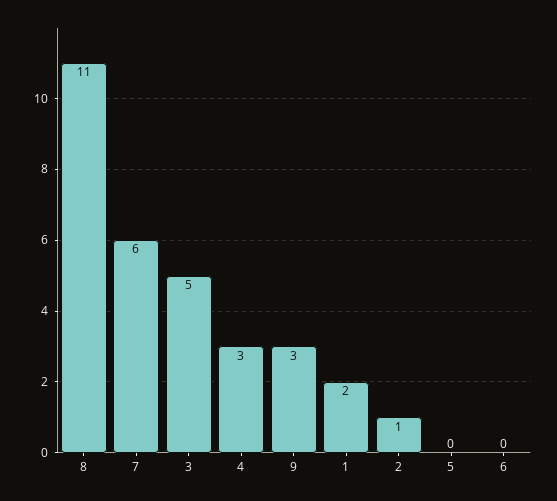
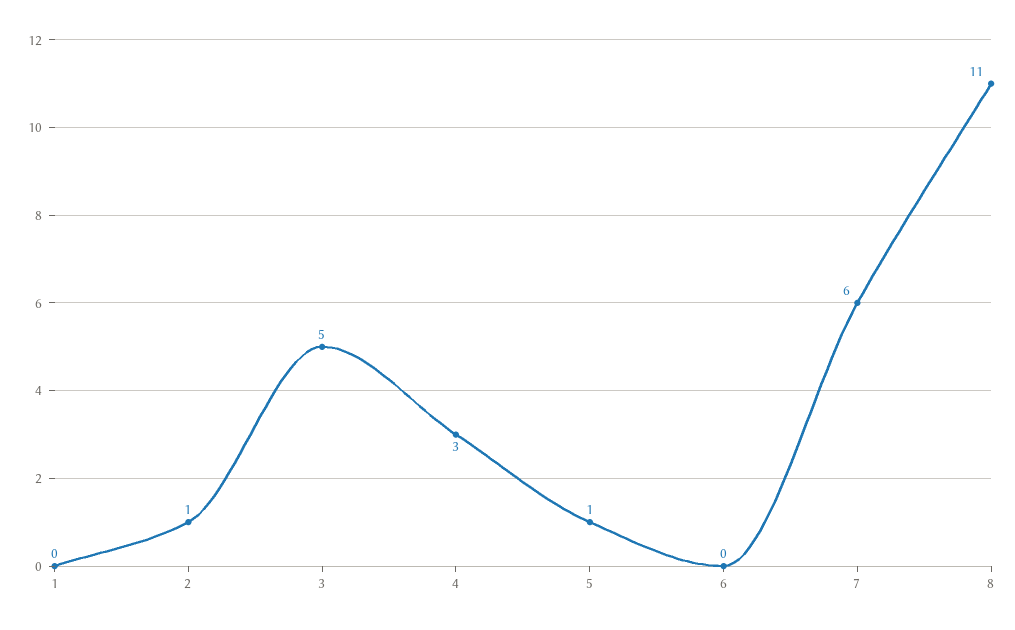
9: 3 -> none
1: 2 -> 0
5: 0 -> 1

